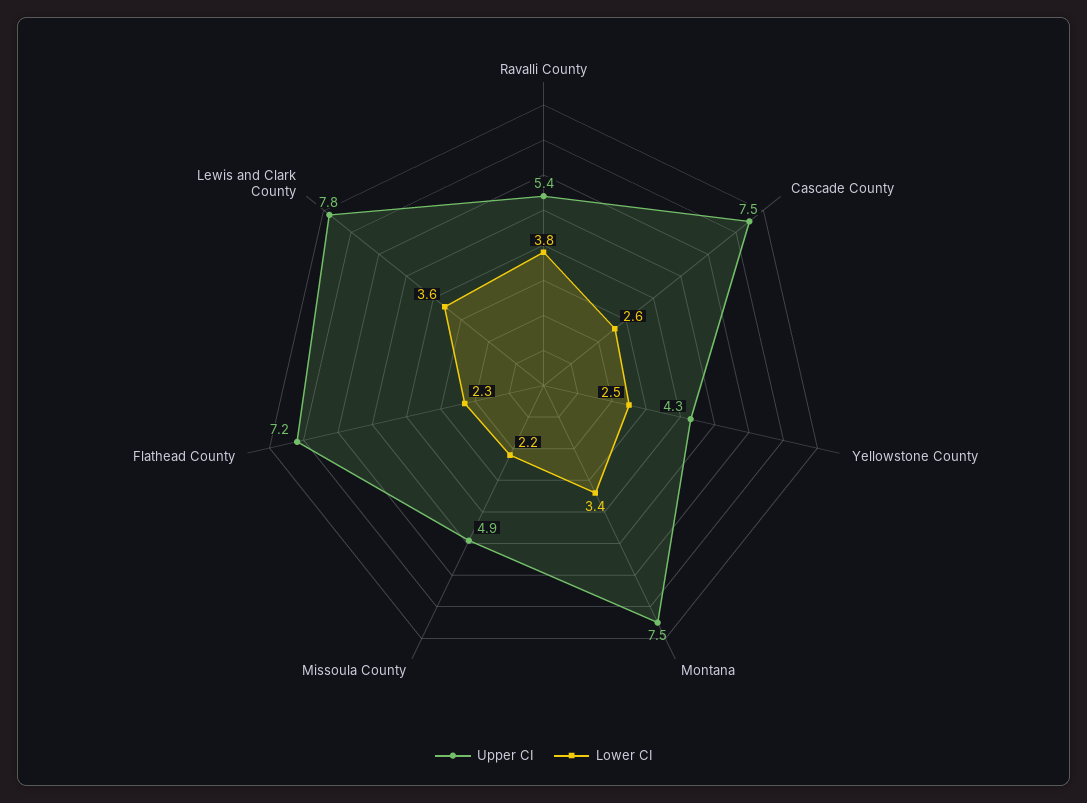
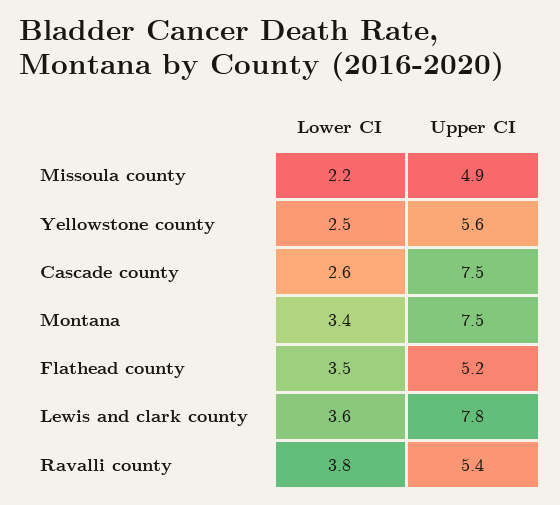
Upper CI, Yellowstone County: 4.3 -> 5.6
Upper CI, Flathead County: 7.2 -> 5.2
Lower CI, Flathead County: 2.3 -> 3.5

